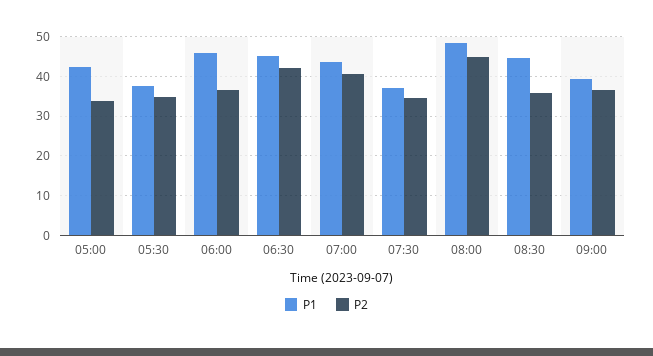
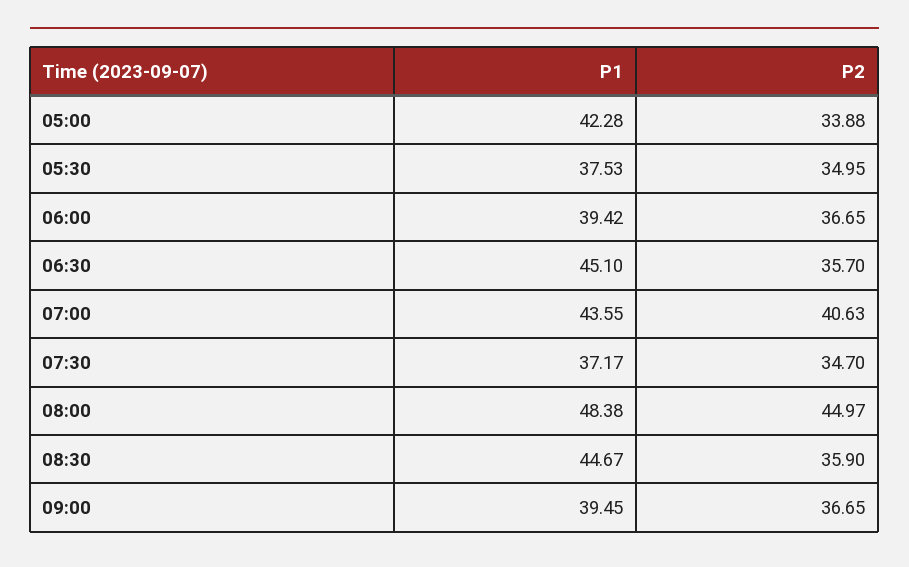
P1, 06:00: 46 -> 39.42
P2, 06:30: 42 -> 35.7

